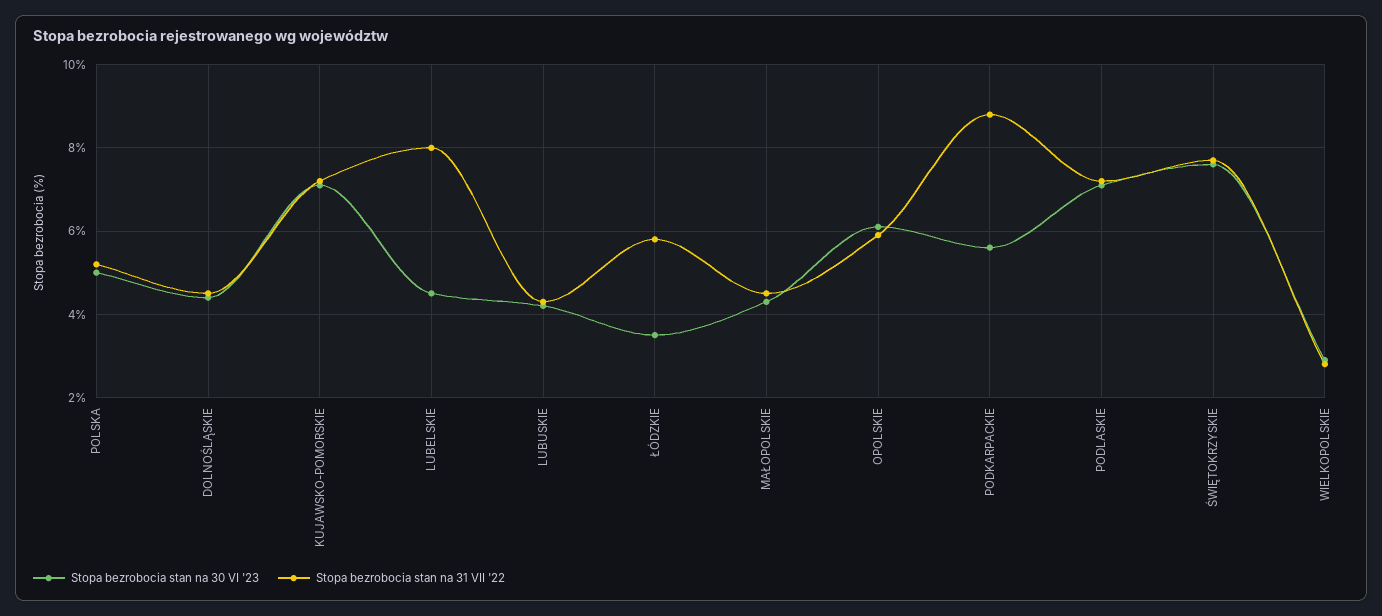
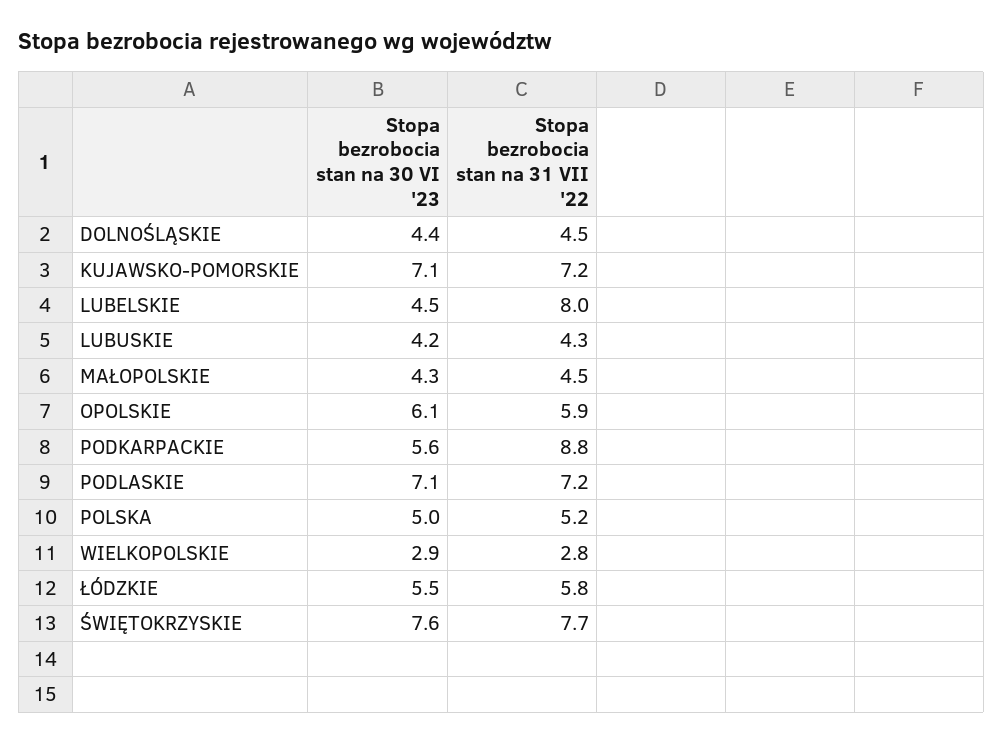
Stopa bezrobocia stan na 30 VI '23, ŁÓDZKIE: 3.5 -> 5.5

